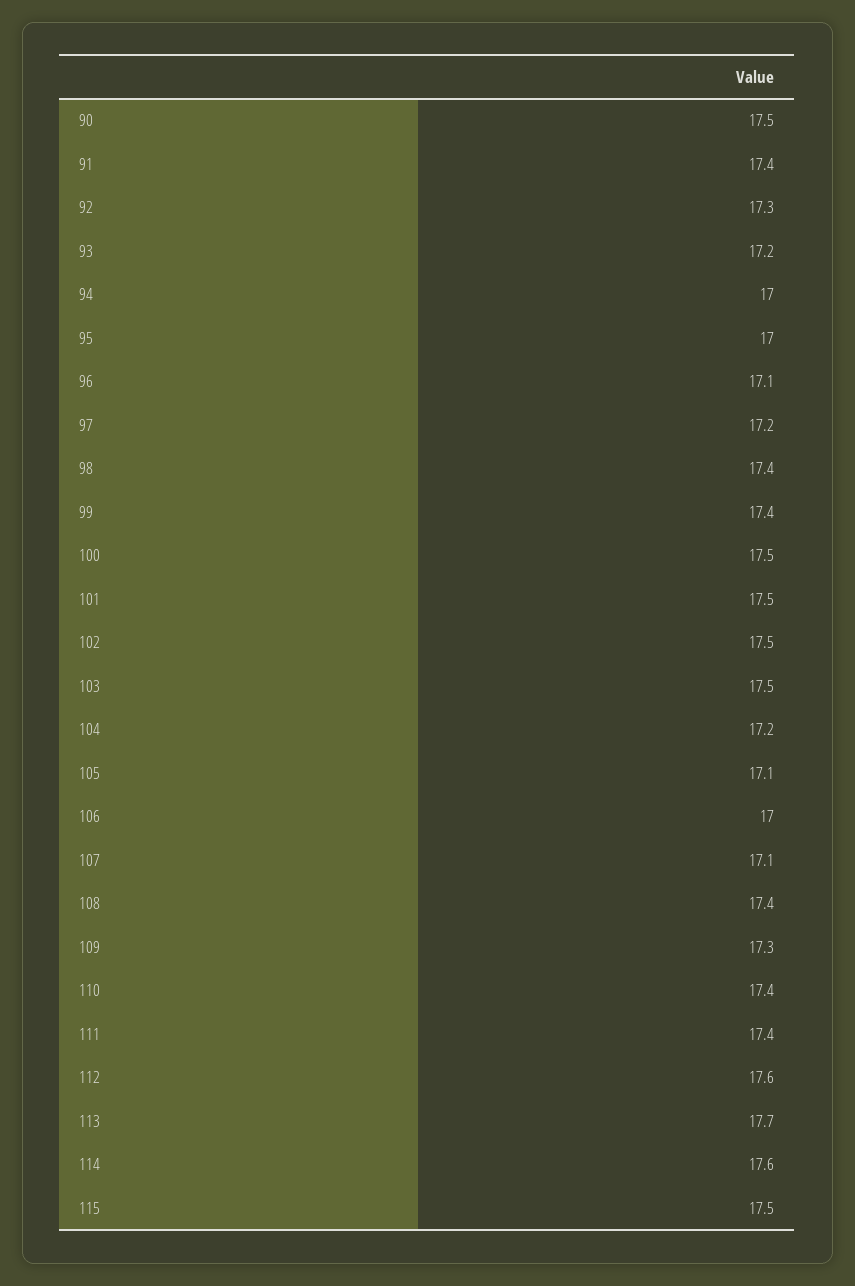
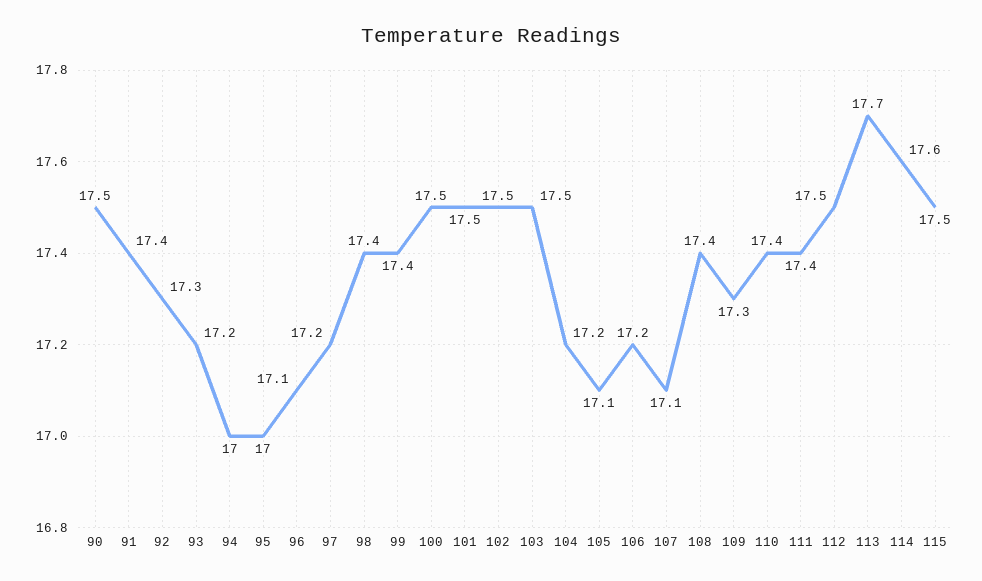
106: 17 -> 17.2
112: 17.6 -> 17.5

